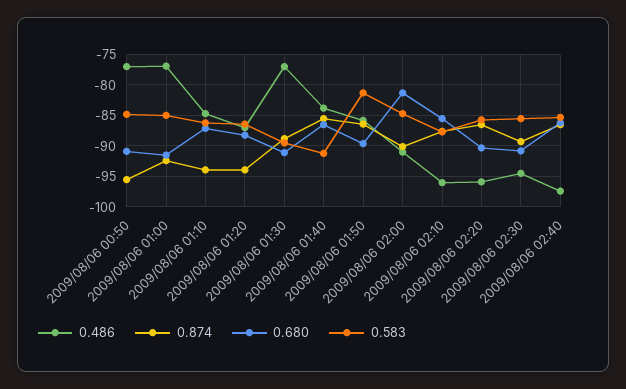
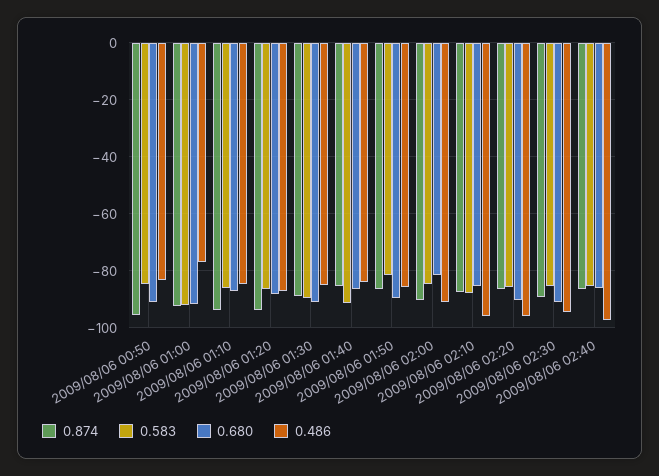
0.486, 2009/08/06 00:50: -77 -> -82.5
0.583, 2009/08/06 01:00: -85 -> -92.5
0.486, 2009/08/06 01:30: -77 -> -85

